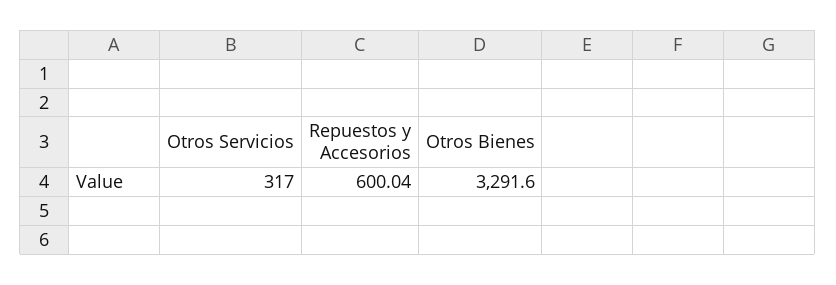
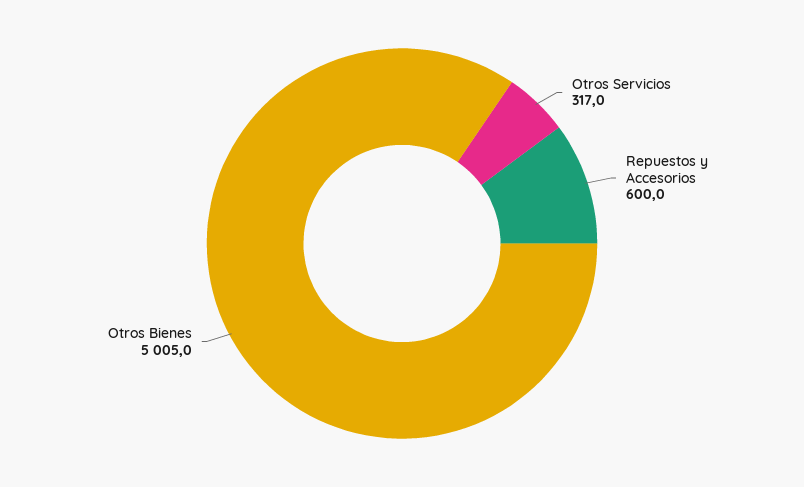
Otros Bienes: 3291.6 -> 5005

